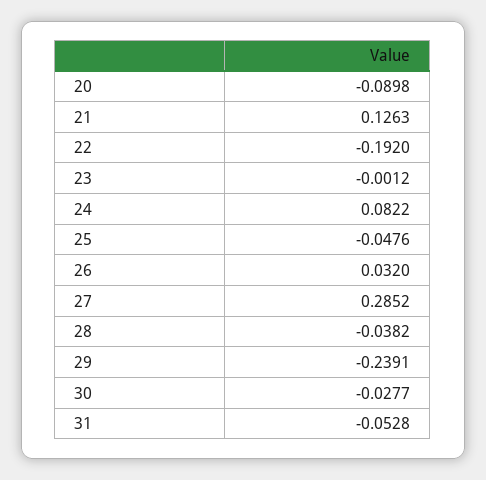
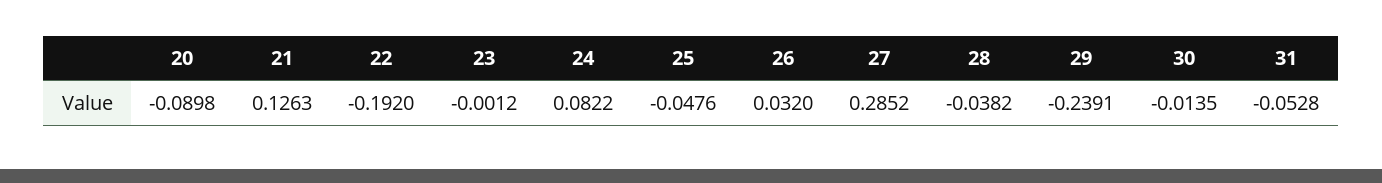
30: -0.0277 -> -0.0135

